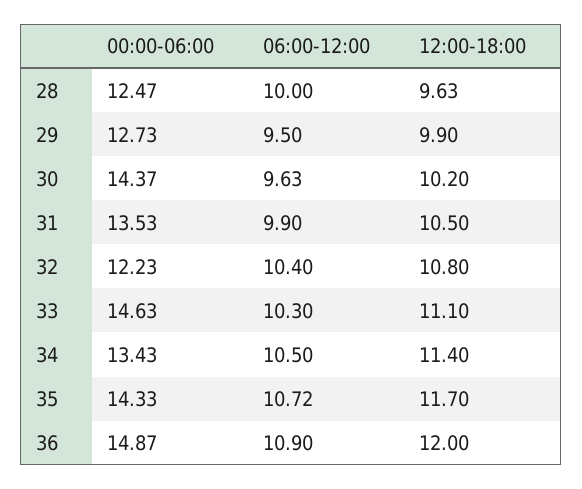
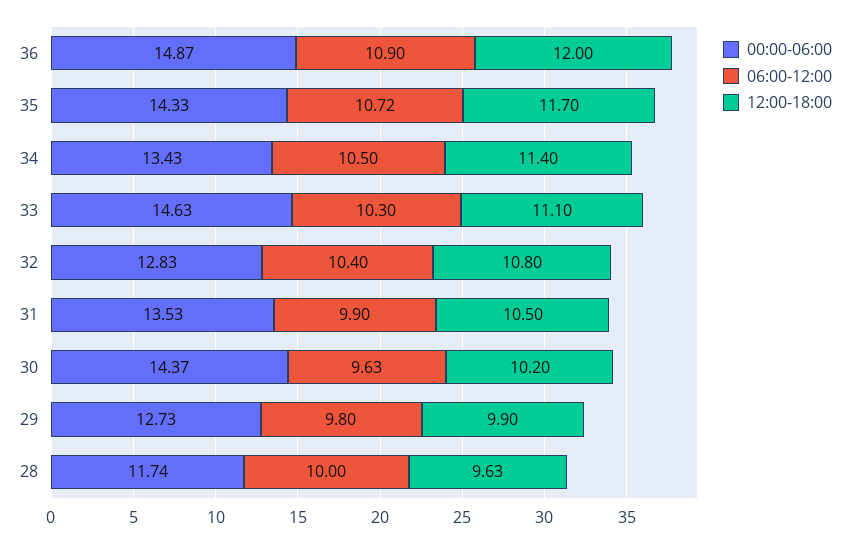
00:00-06:00, 28: 12.47 -> 11.74
06:00-12:00, 29: 9.5 -> 9.8
00:00-06:00, 32: 12.23 -> 12.83

